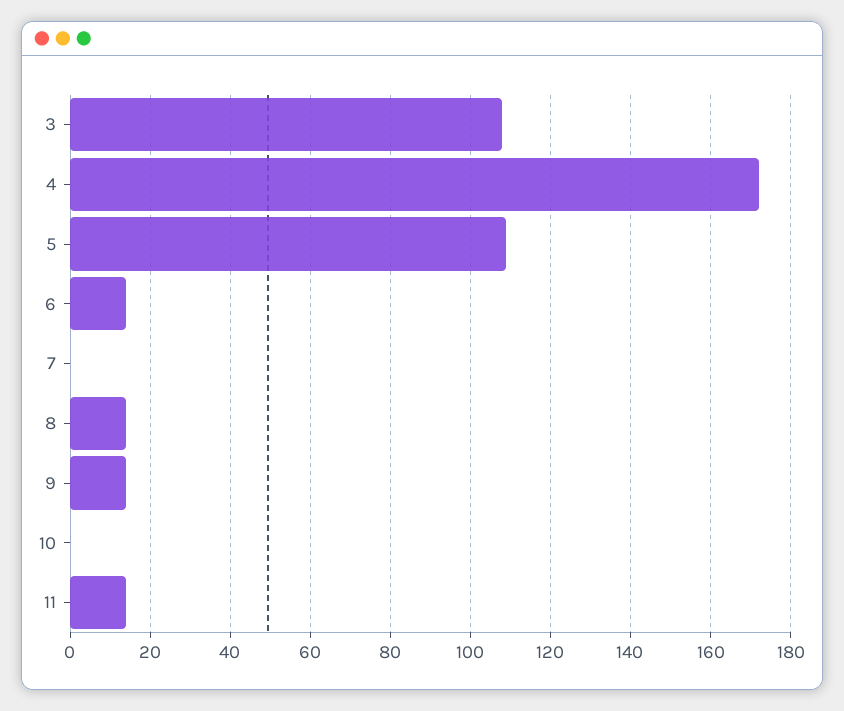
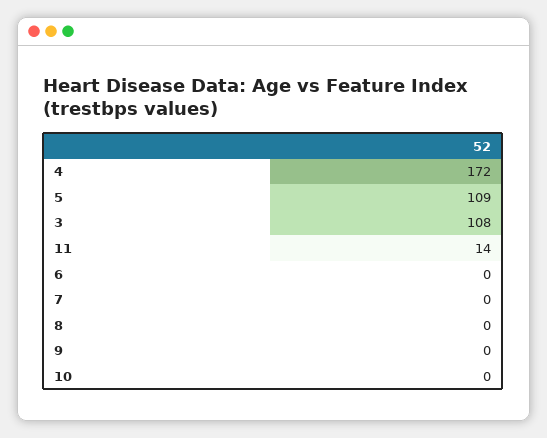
6: 15 -> 0
8: 15 -> 0
9: 15 -> 0

